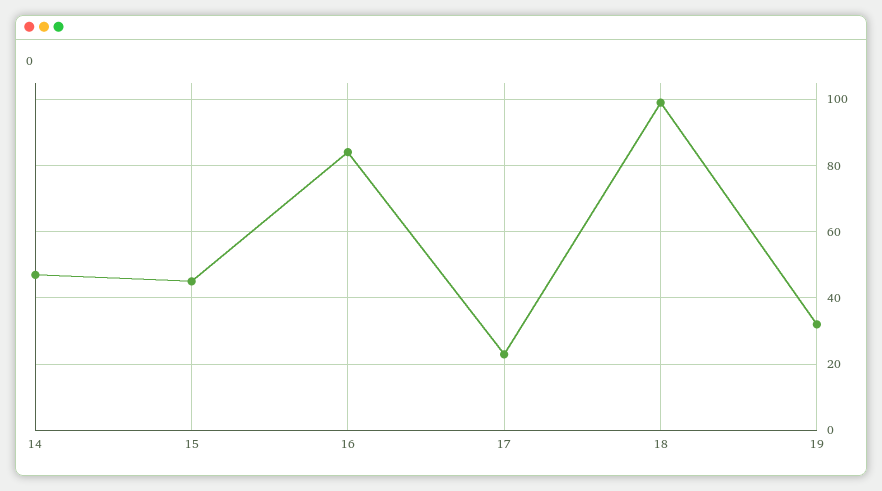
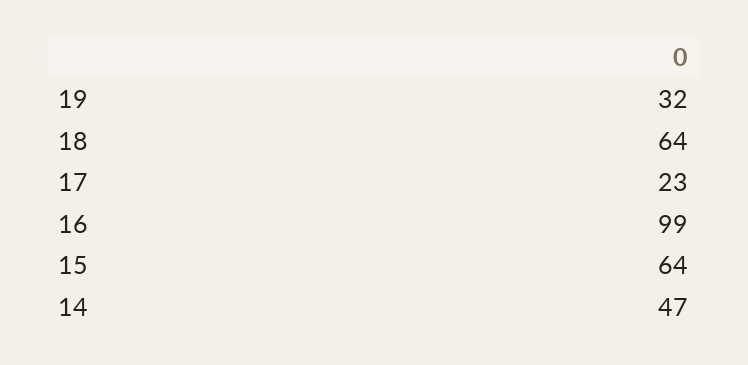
15: 45 -> 64
16: 85 -> 99
18: 100 -> 64

